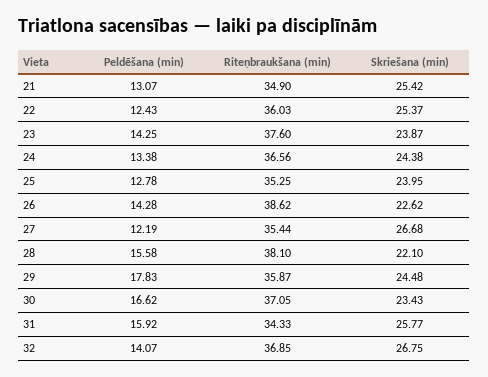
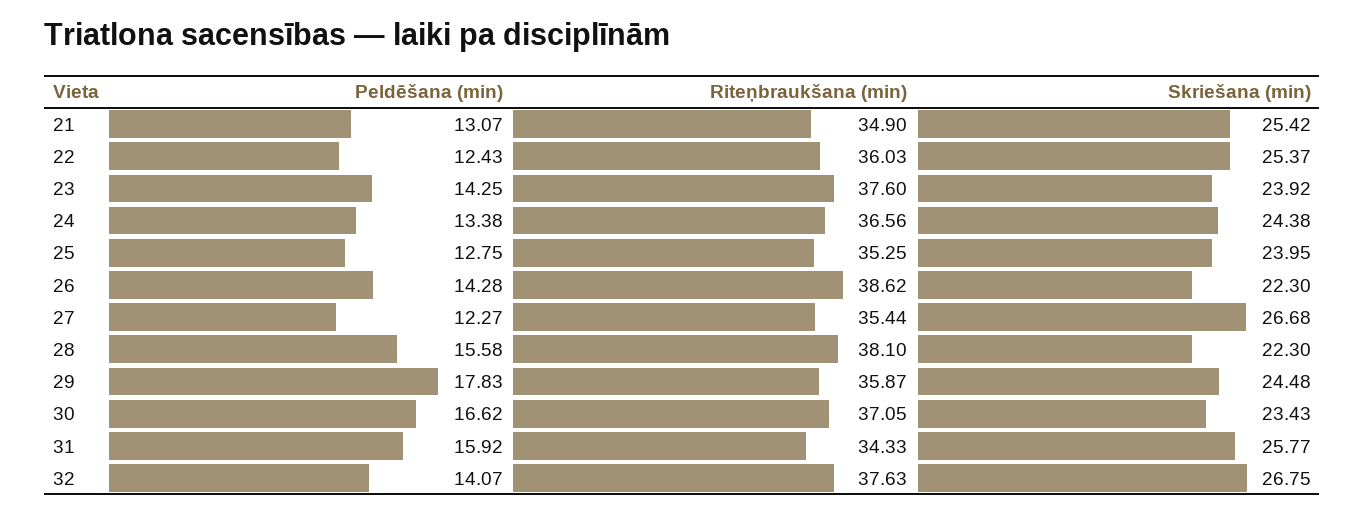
Skriešana (min), 23: 23.87 -> 23.92
Peldēšana (min), 25: 12.78 -> 12.75
Skriešana (min), 26: 22.62 -> 22.3
Peldēšana (min), 27: 12.19 -> 12.27
Skriešana (min), 28: 22.1 -> 22.3
Riteņbraukšana (min), 32: 36.85 -> 37.63

